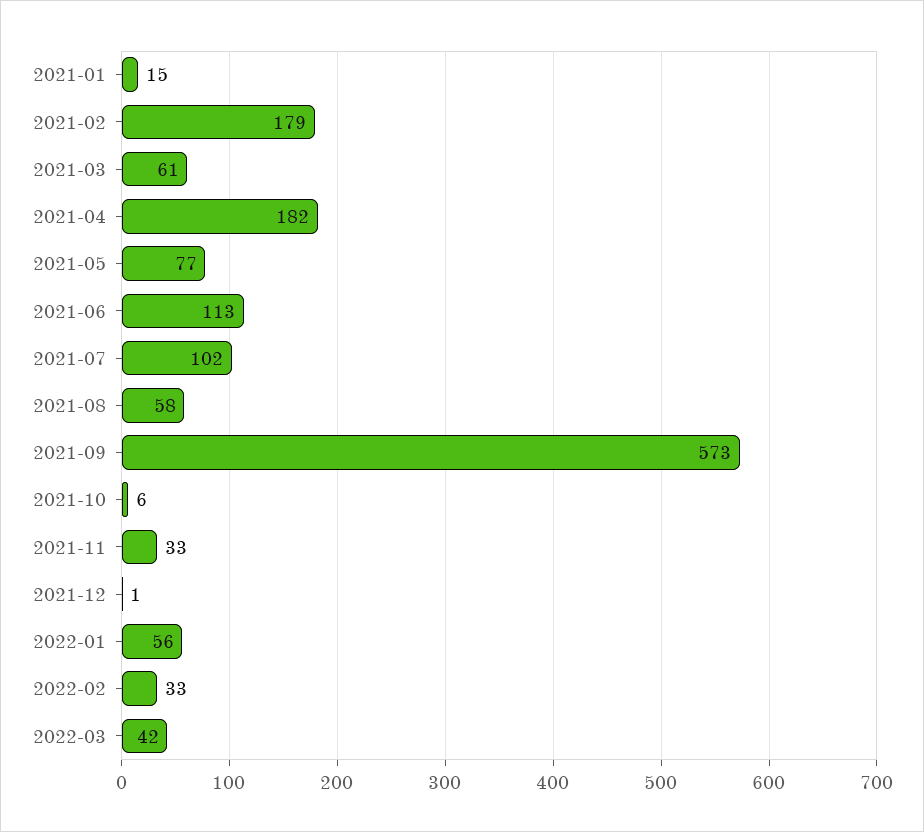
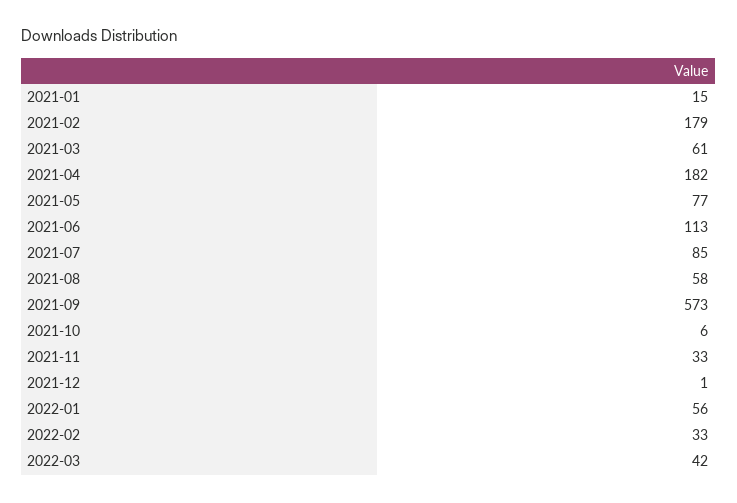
2021-07: 102 -> 85

